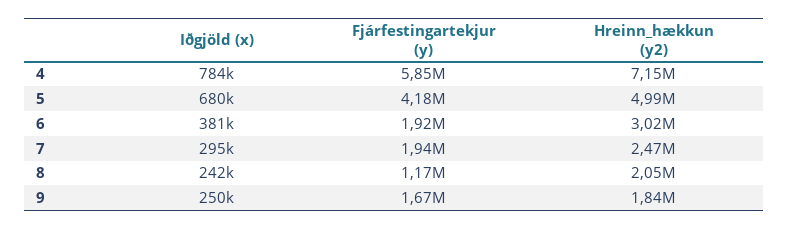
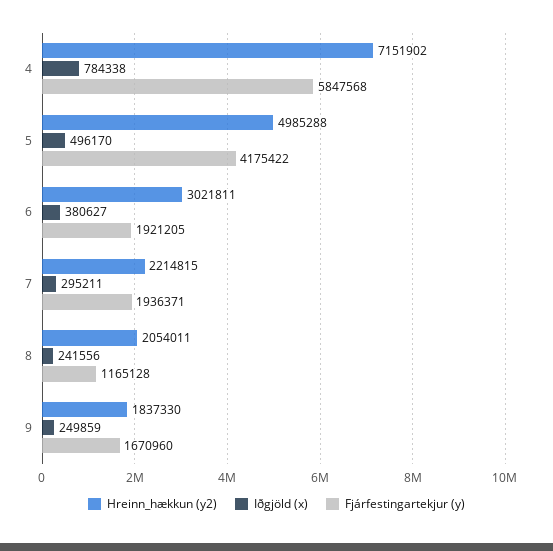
Iðgjöld (x), 5: 680000 -> 496170
Hreinn_hækkun (y2), 7: 2470000 -> 2214815

